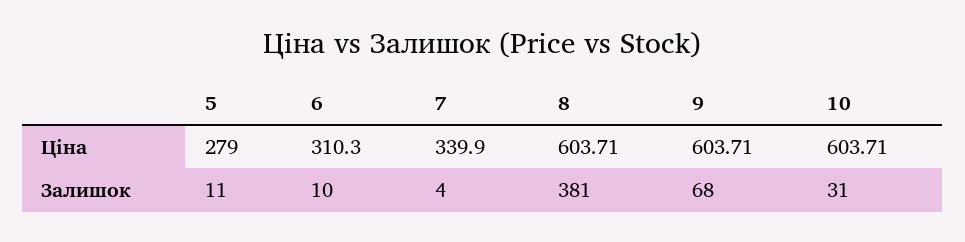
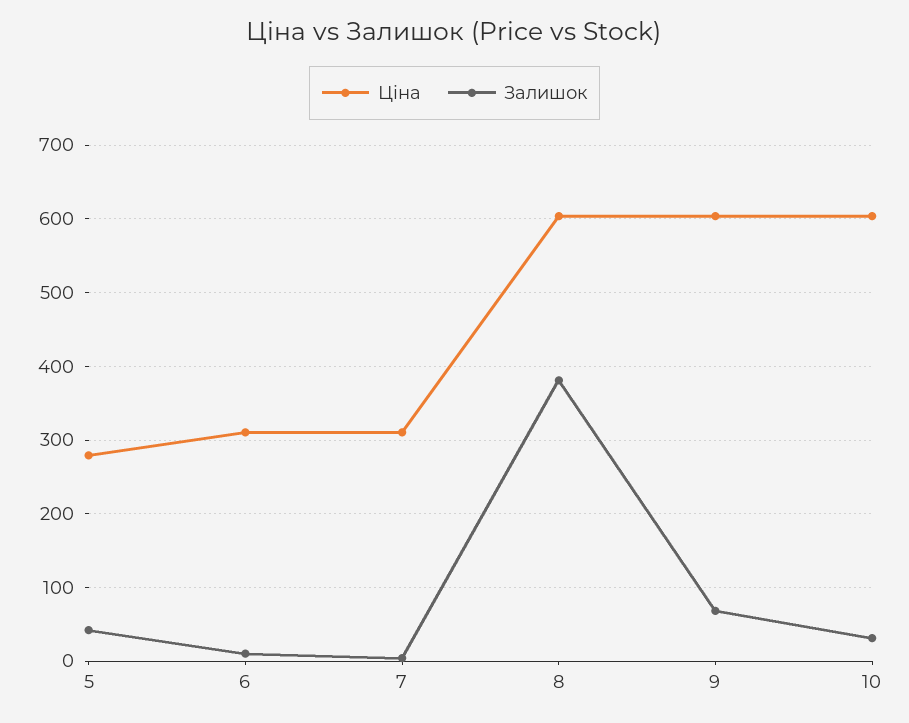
Ціна, 7: 339.9 -> 310
Залишок, 5: 11 -> 40

